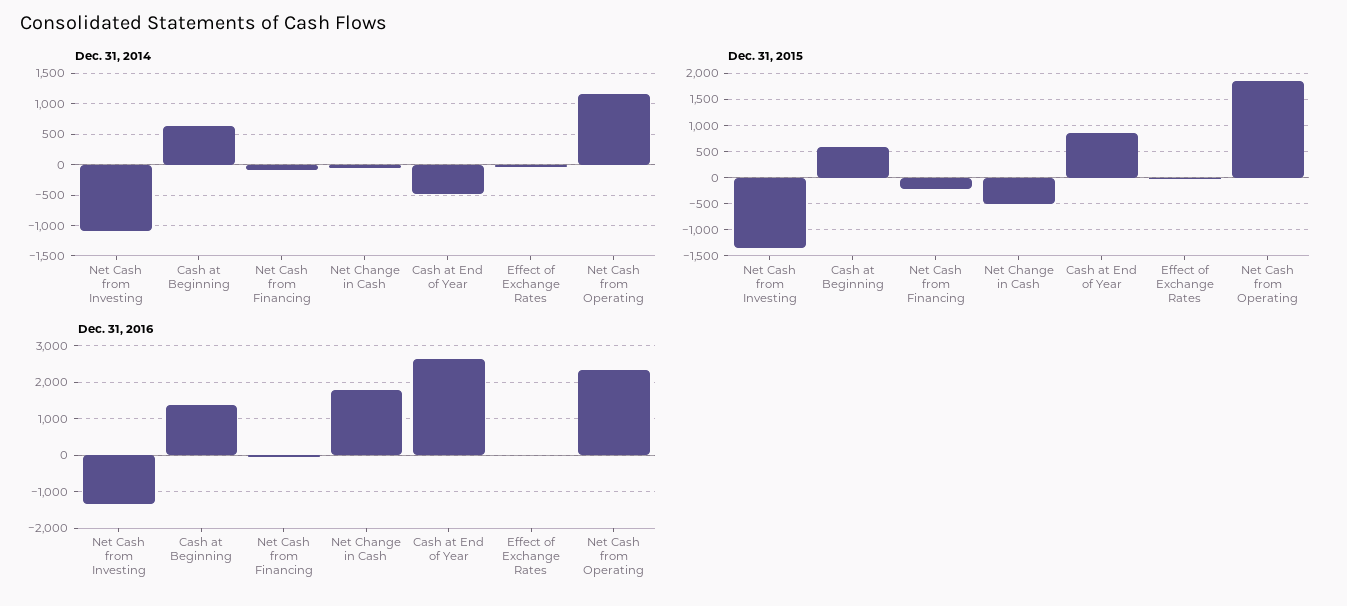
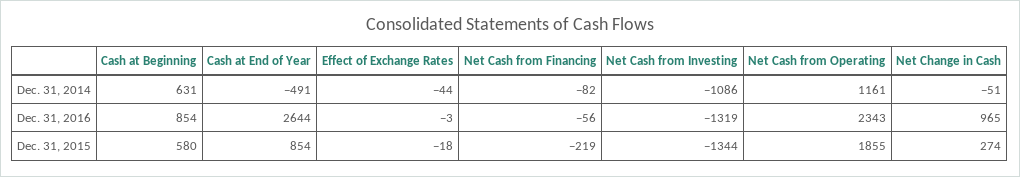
Dec. 31, 2015, Net Change in Cash: -500 -> 274
Dec. 31, 2016, Cash at Beginning: 1400 -> 854
Dec. 31, 2016, Net Change in Cash: 1800 -> 965

